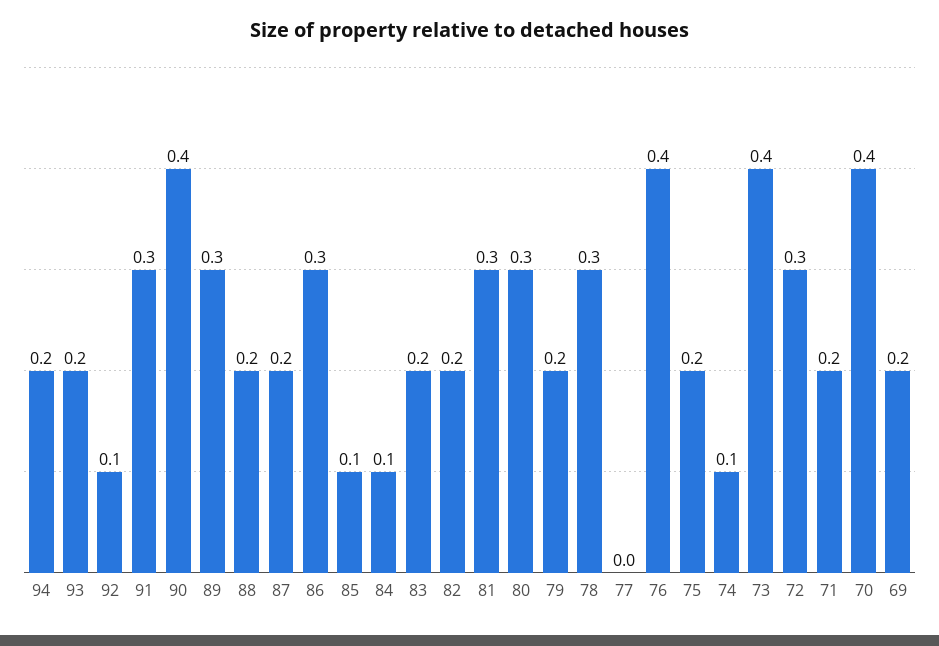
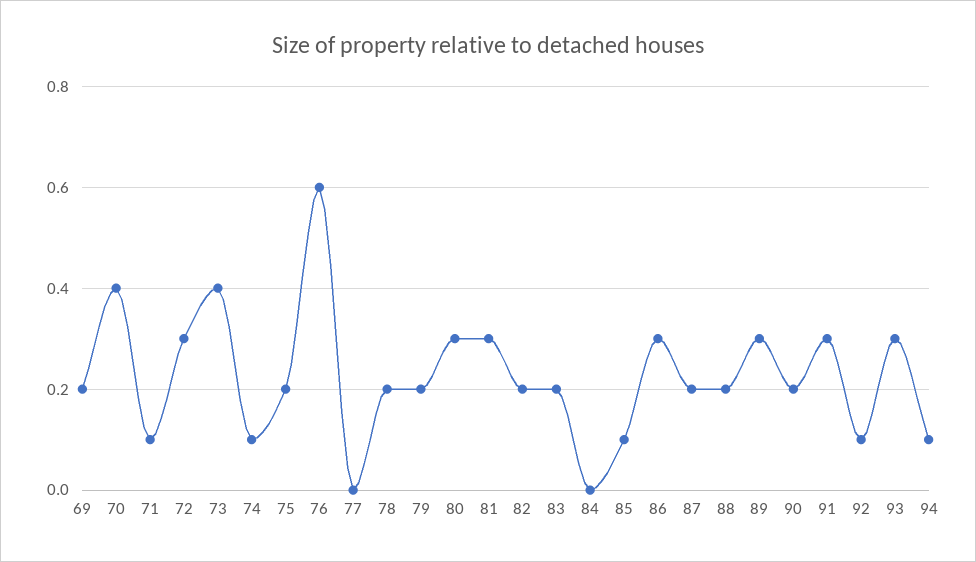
94: 0.2 -> 0.1
93: 0.2 -> 0.3
90: 0.4 -> 0.2
84: 0.1 -> 0
78: 0.3 -> 0.2
76: 0.4 -> 0.6
71: 0.2 -> 0.1

